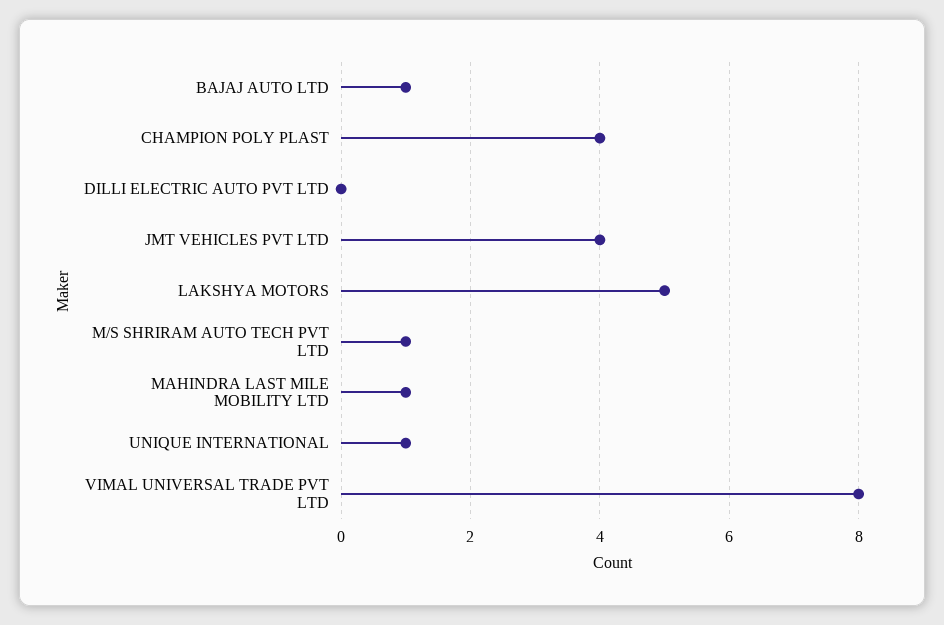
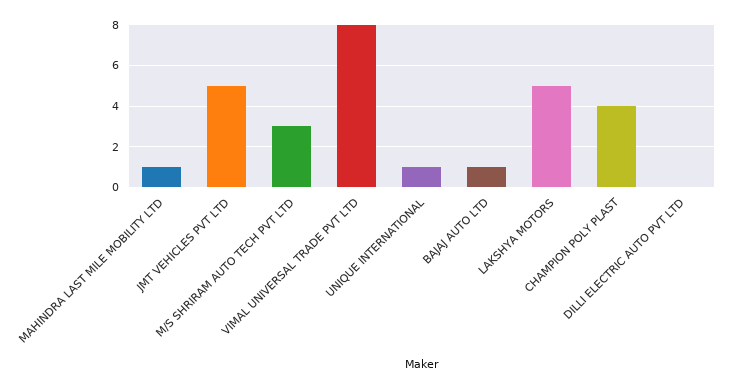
JMT VEHICLES PVT LTD: 4 -> 5
M/S SHRIRAM AUTO TECH PVT LTD: 1 -> 3

